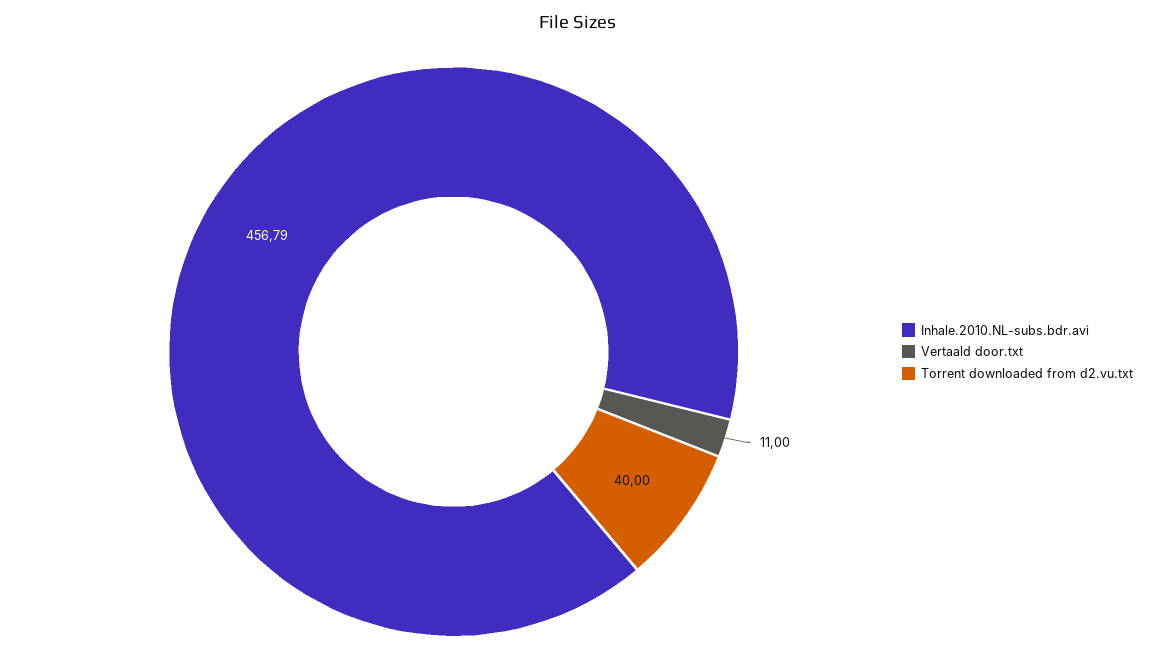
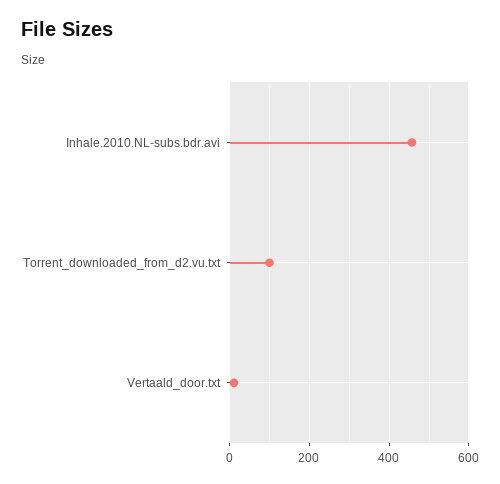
Torrent downloaded from d2.vu.txt: 40 -> 100

